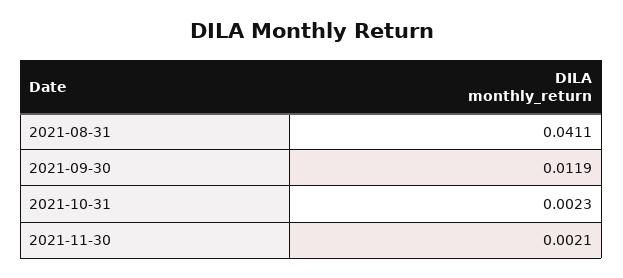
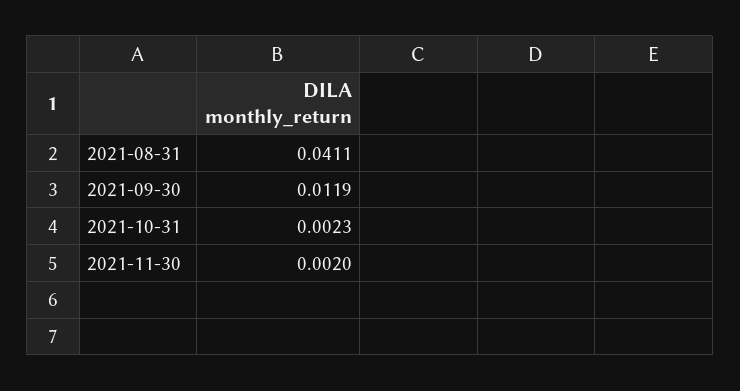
2021-11-30: 0.0021 -> 0.002

